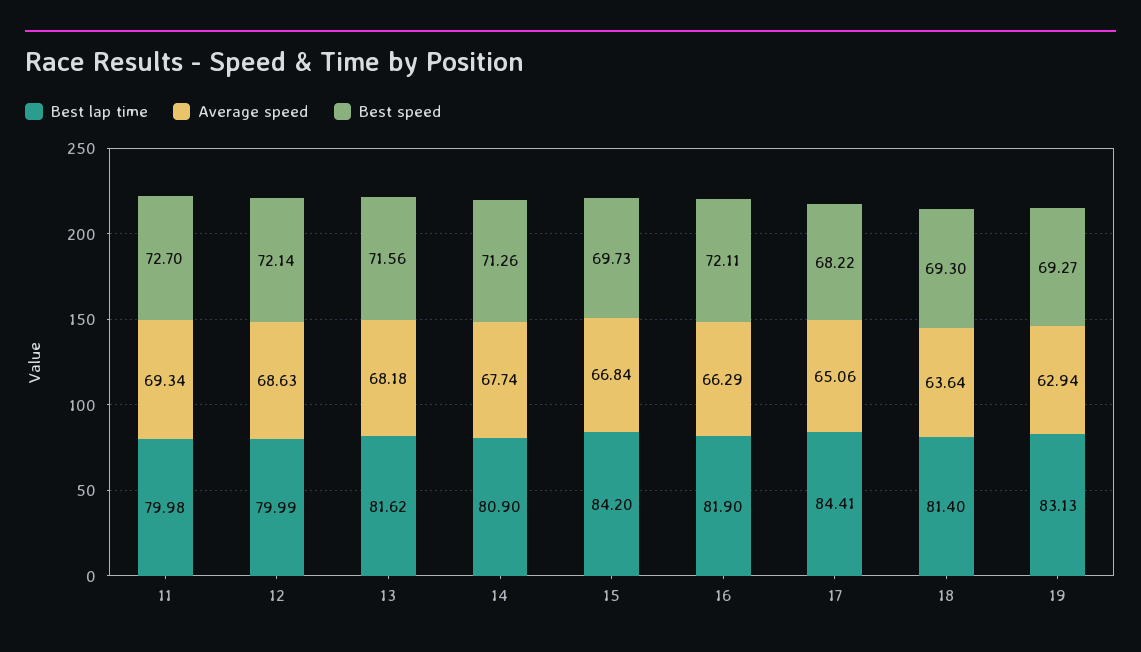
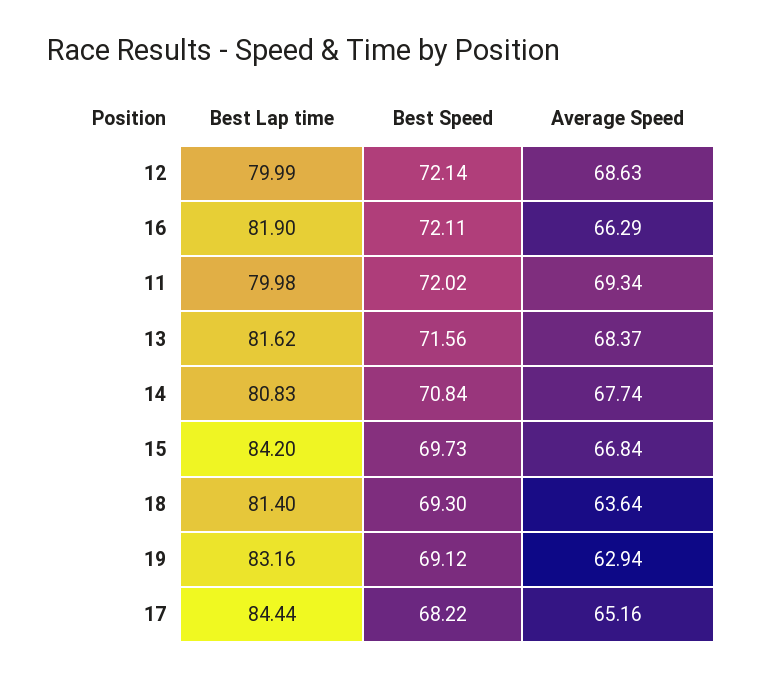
Best speed, 11: 72.7 -> 72.02
Average speed, 13: 68.18 -> 68.37
Best lap time, 14: 80.9 -> 80.83
Best speed, 14: 71.26 -> 70.84
Best lap time, 17: 84.41 -> 84.44
Average speed, 17: 65.06 -> 65.16
Best lap time, 19: 83.13 -> 83.16
Best speed, 19: 69.27 -> 69.12

